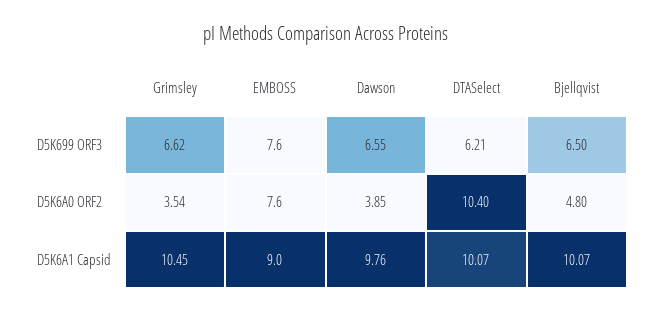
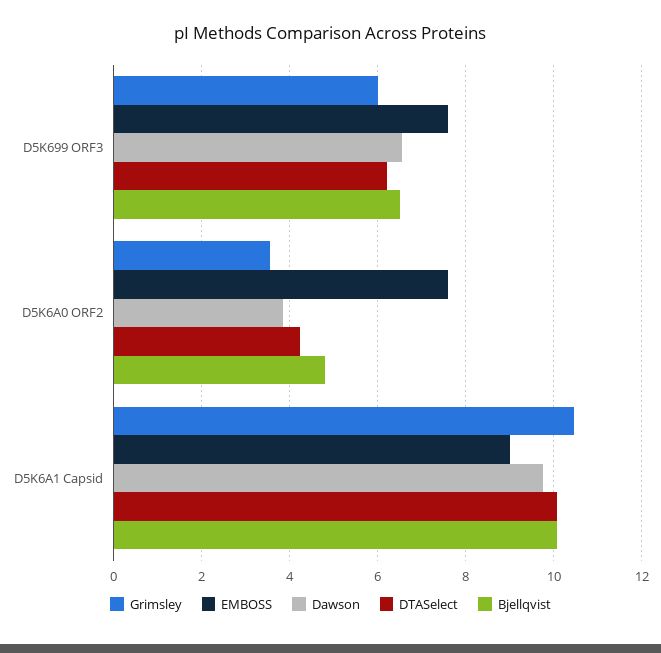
Grimsley, D5K699 ORF3: 6.62 -> 6
DTASelect, D5K6A0 ORF2: 10.4 -> 4.2

